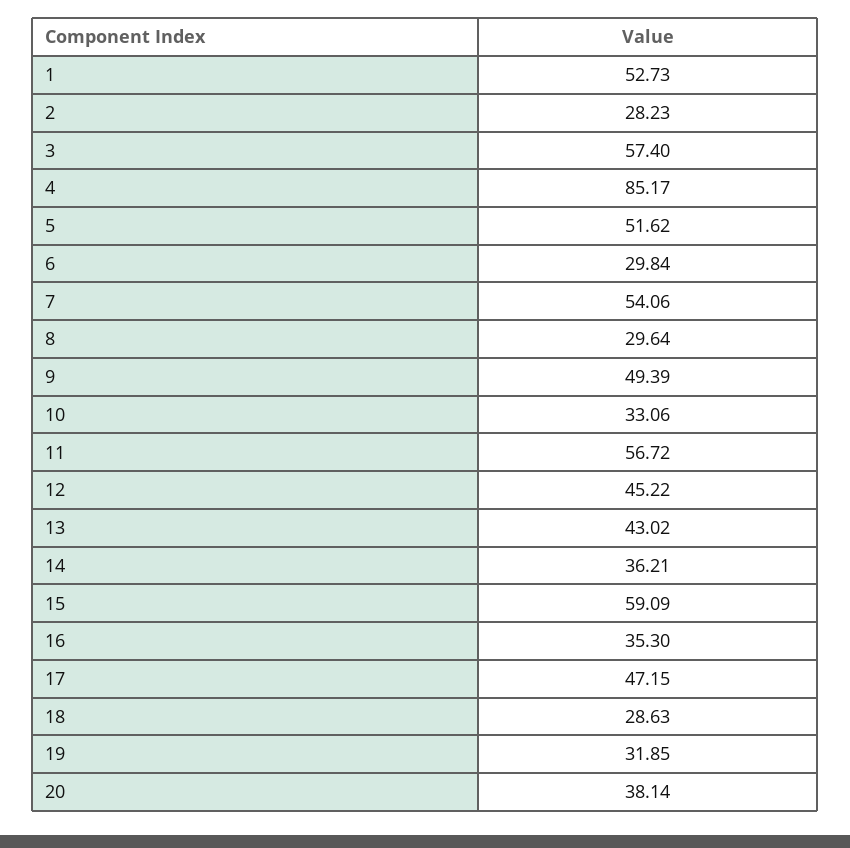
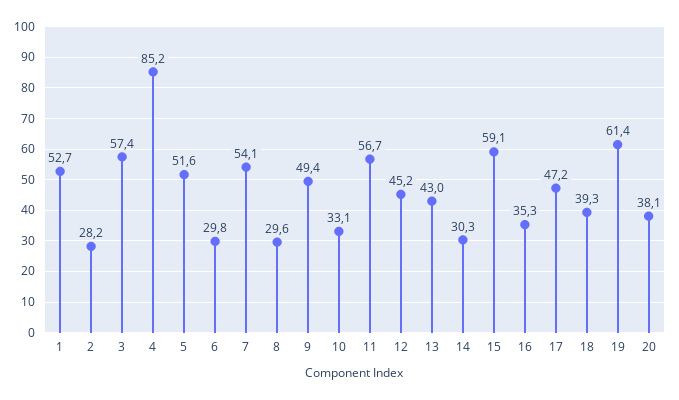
14: 36.21 -> 30.3
18: 28.63 -> 39.3
19: 31.85 -> 61.4

